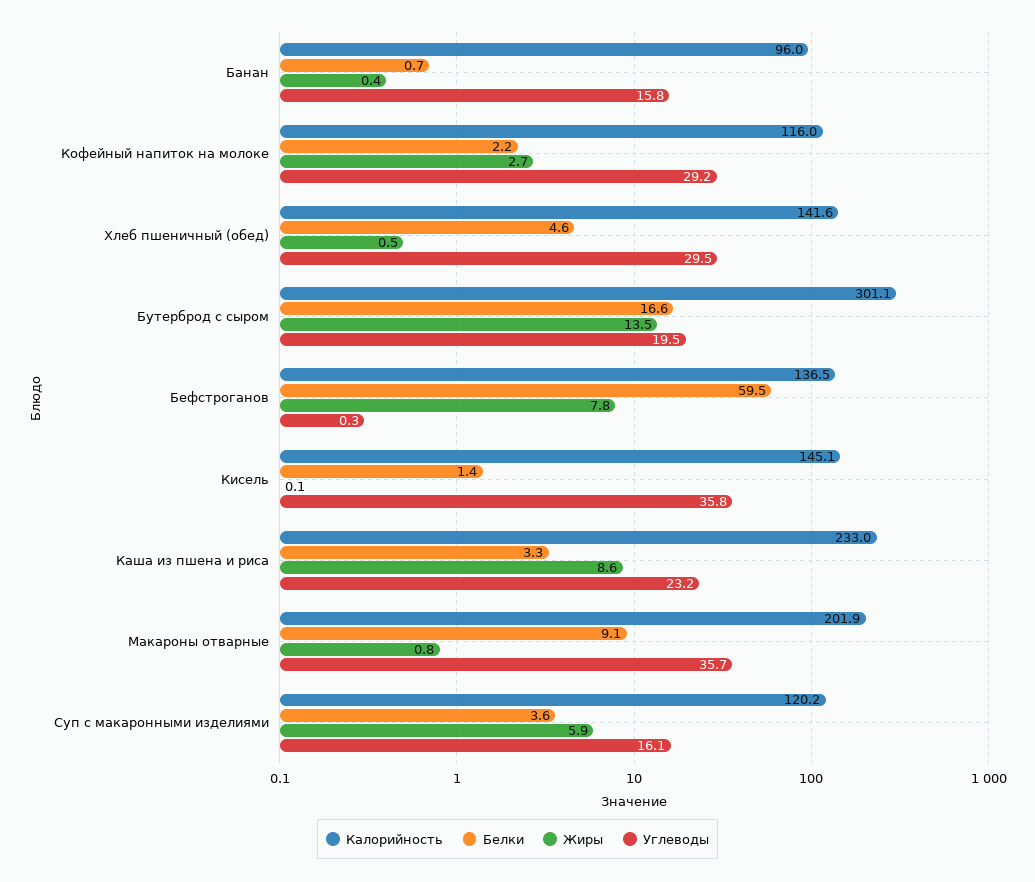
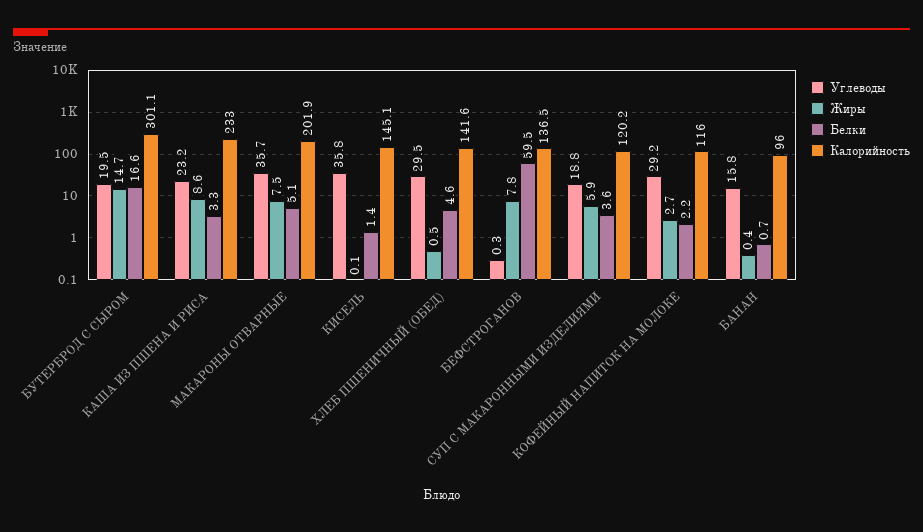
Жиры, Бутерброд с сыром: 13.5 -> 14.7
Белки, Макароны отварные: 9.1 -> 5.1
Жиры, Макароны отварные: 0.8 -> 7.5
Углеводы, Суп с макаронными изделиями: 16.1 -> 18.8

